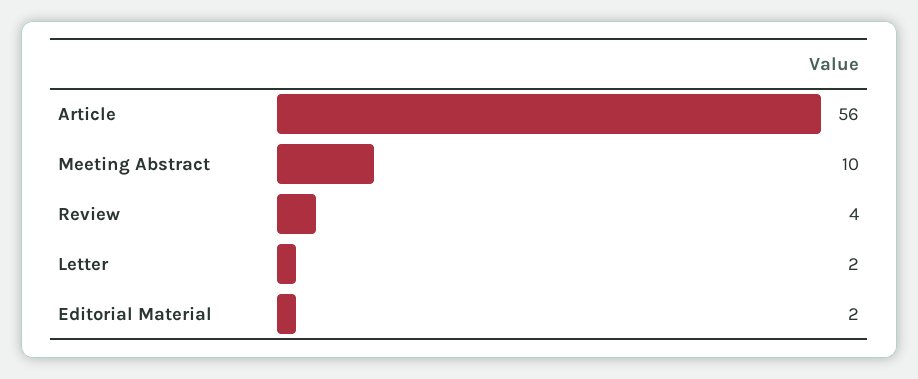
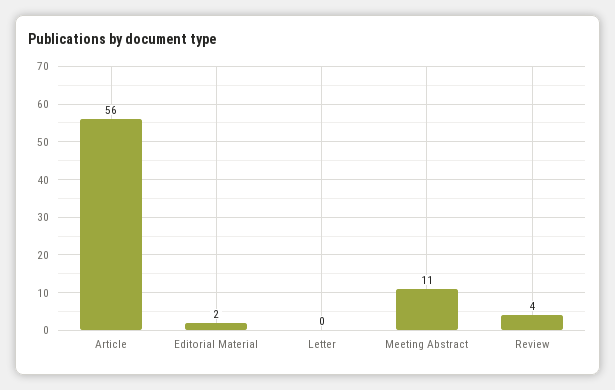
Meeting Abstract: 10 -> 11
Letter: 2 -> 0

